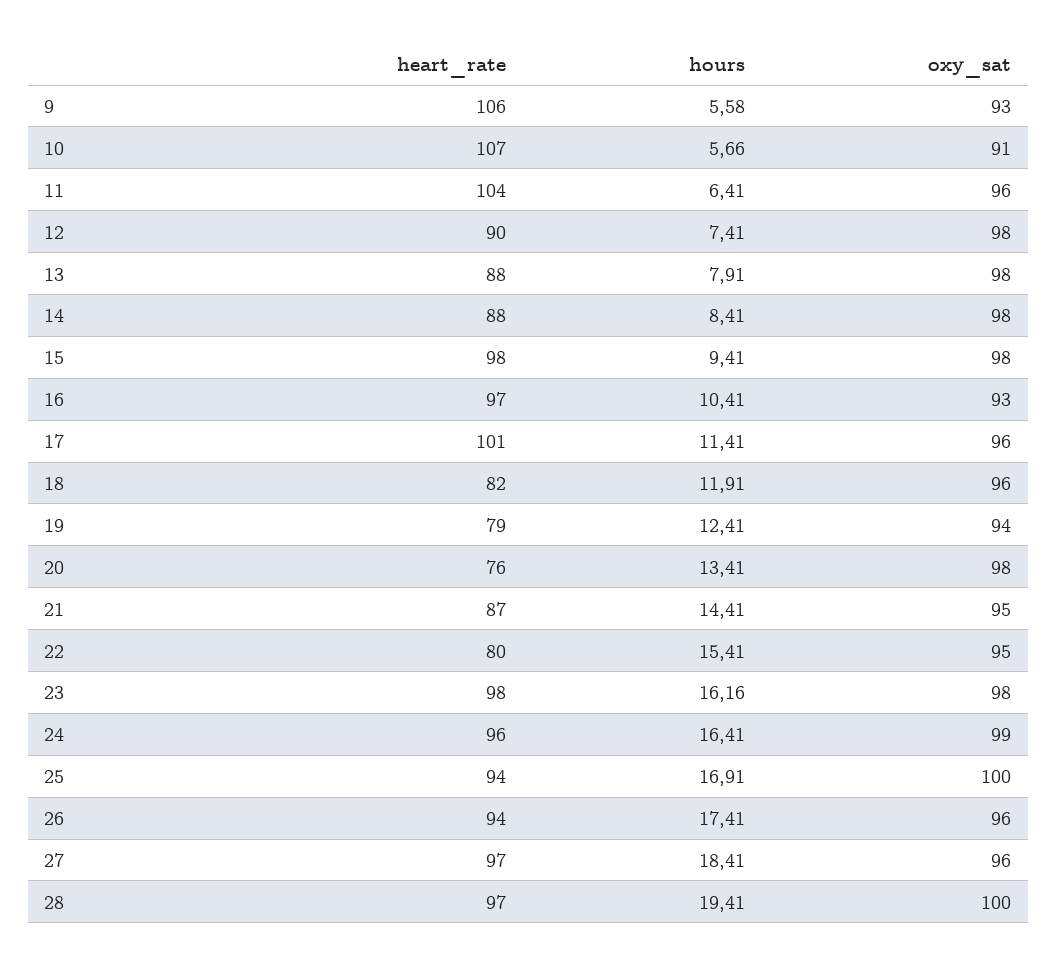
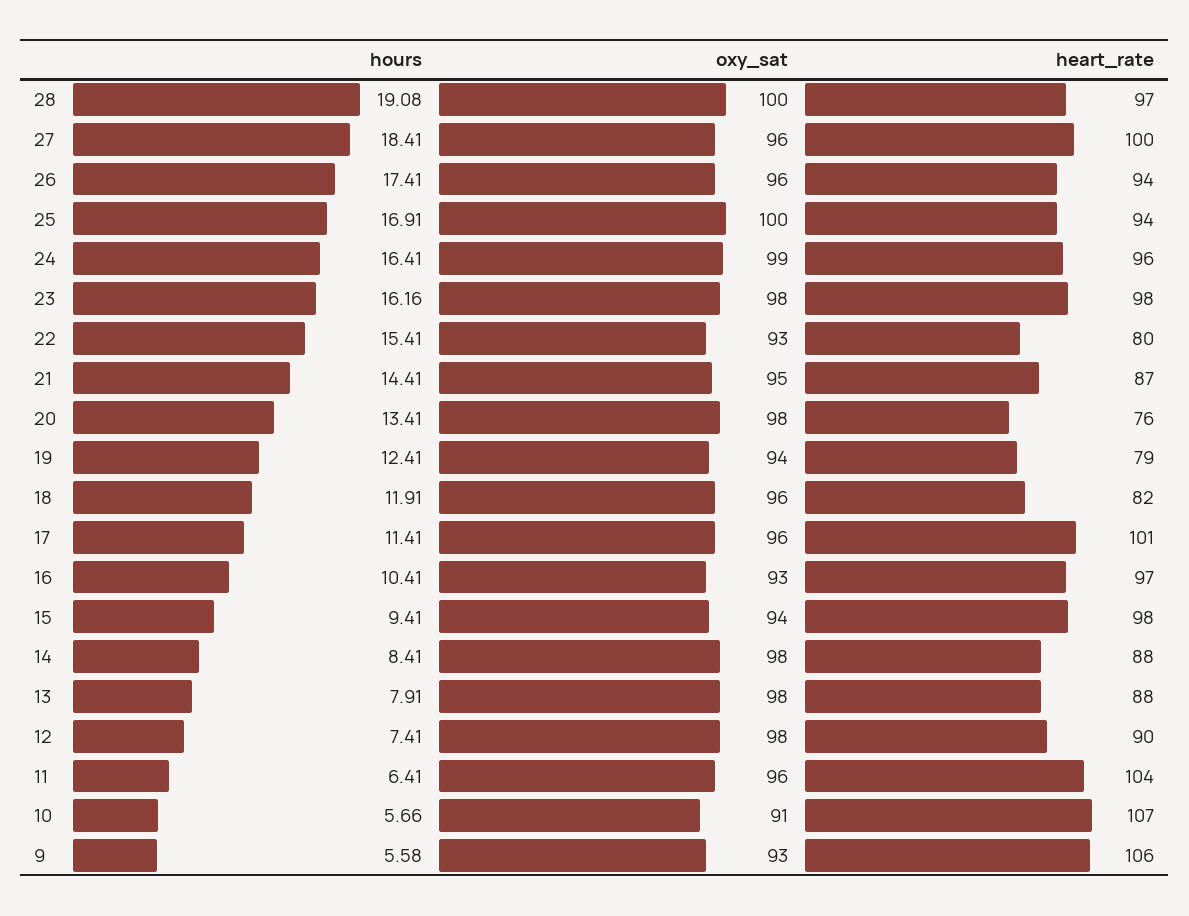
oxy_sat, 15: 98 -> 94
oxy_sat, 22: 95 -> 93
heart_rate, 27: 97 -> 100
hours, 28: 19.41 -> 19.08

